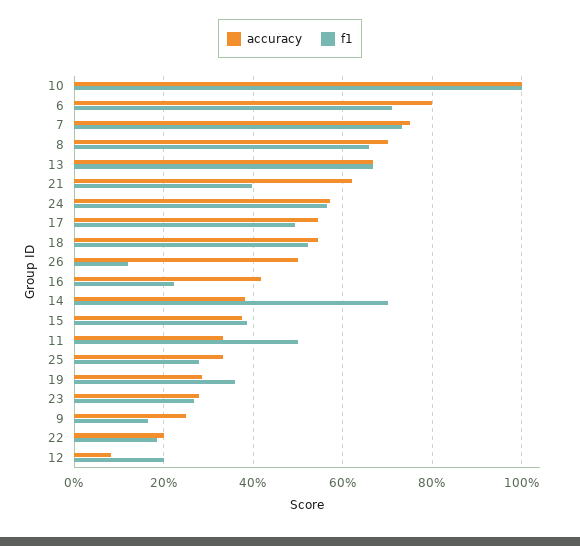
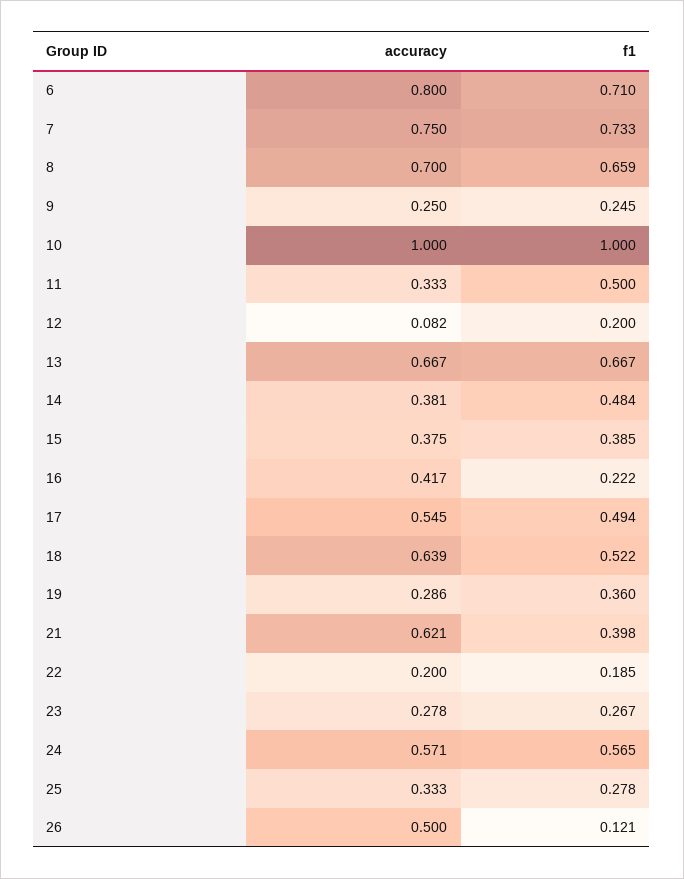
accuracy, 18: 0.54 -> 0.639
f1, 14: 0.7 -> 0.484
f1, 9: 0.16 -> 0.245

